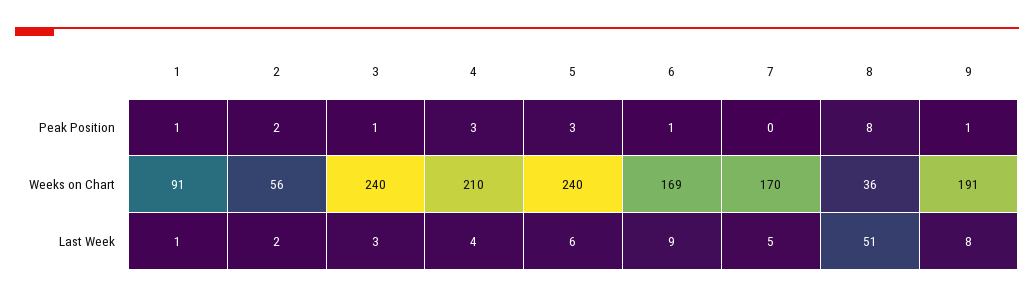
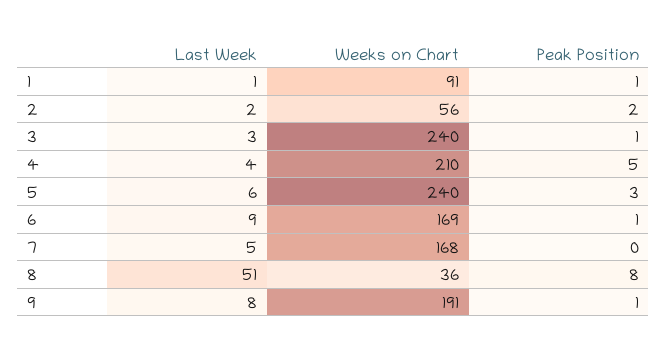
4, Peak Position: 3 -> 5
7, Weeks on Chart: 170 -> 168

